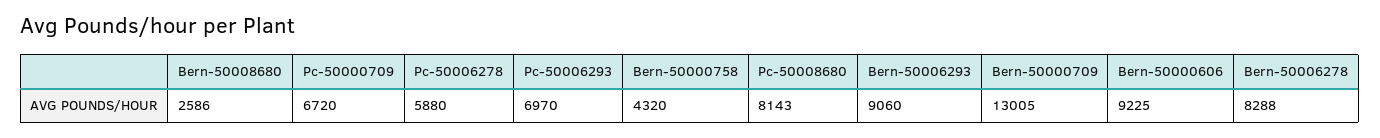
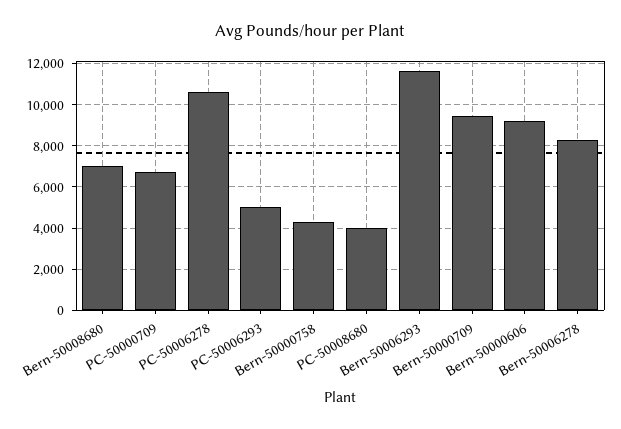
Bern-50008680: 2586 -> 7000
Pc-50006278: 5880 -> 10500
Pc-50006293: 6970 -> 5000
Pc-50008680: 8143 -> 4000
Bern-50006293: 9060 -> 11500
Bern-50000709: 13005 -> 9500

